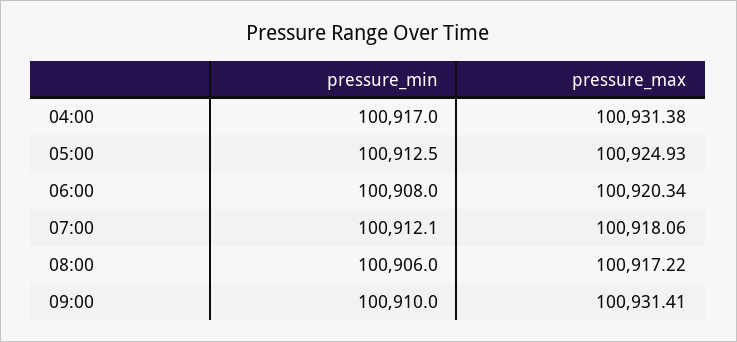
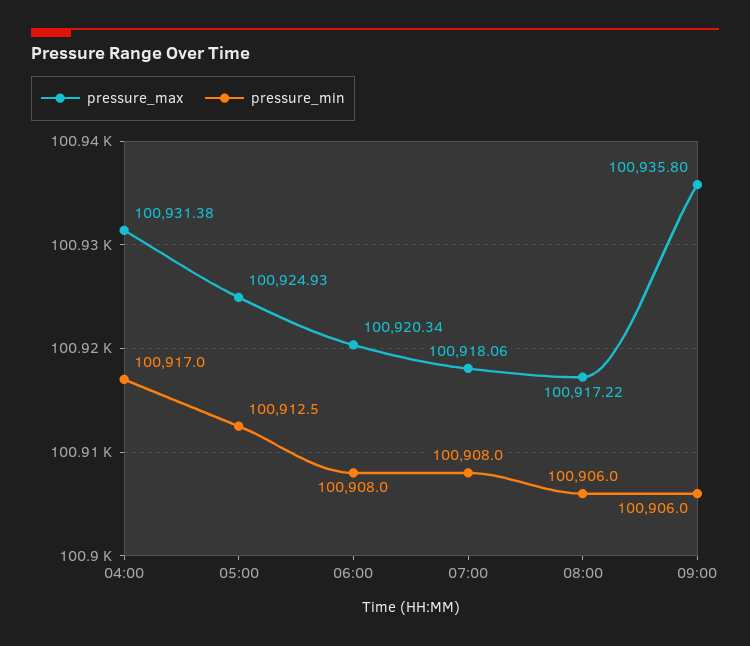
pressure_min, 07:00: 100912.1 -> 100908
pressure_min, 09:00: 100910 -> 100906
pressure_max, 09:00: 100931.41 -> 100935.8

